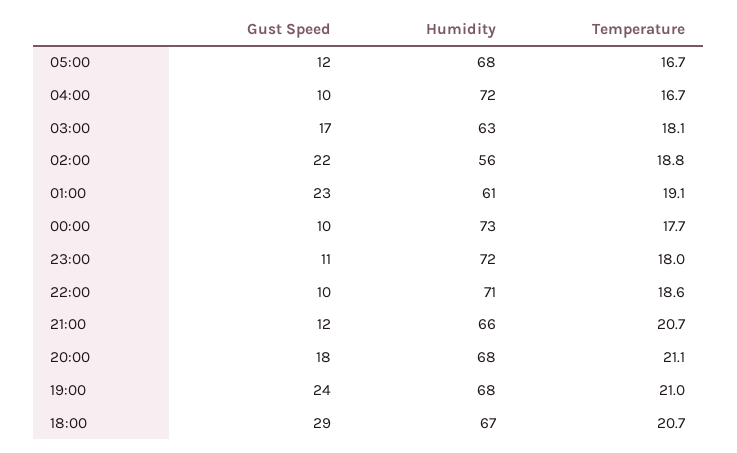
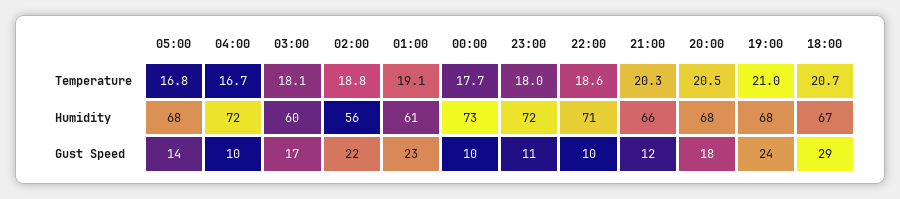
Gust Speed, 05:00: 12 -> 14
Temperature, 05:00: 16.7 -> 16.8
Humidity, 03:00: 63 -> 60
Temperature, 21:00: 20.7 -> 20.3
Temperature, 20:00: 21.1 -> 20.5

